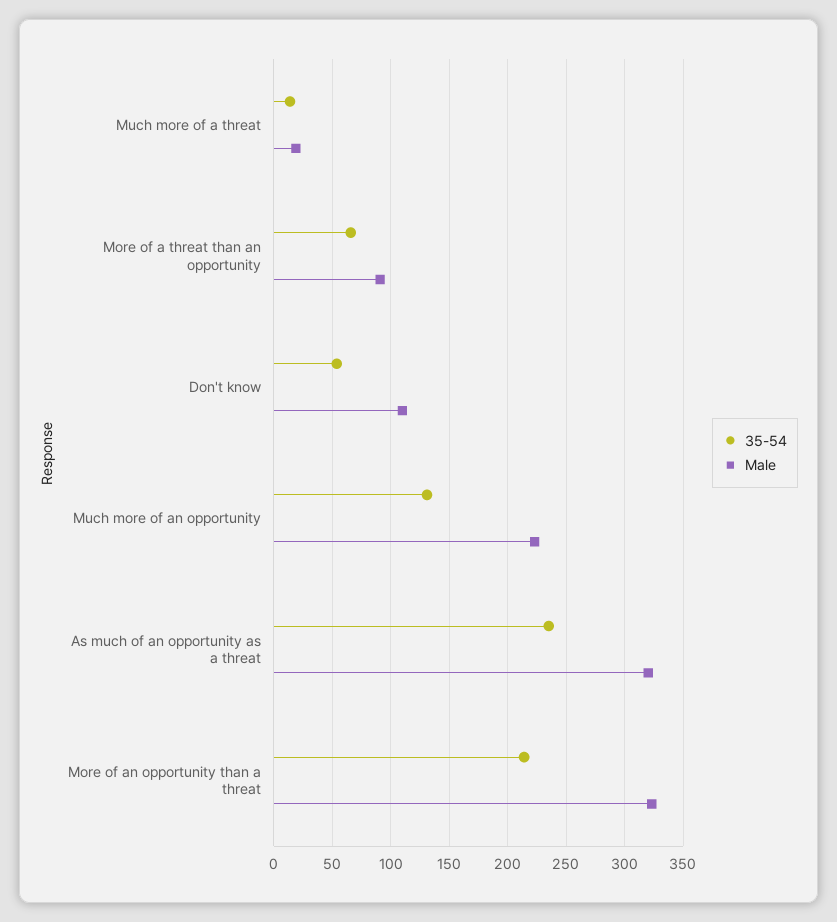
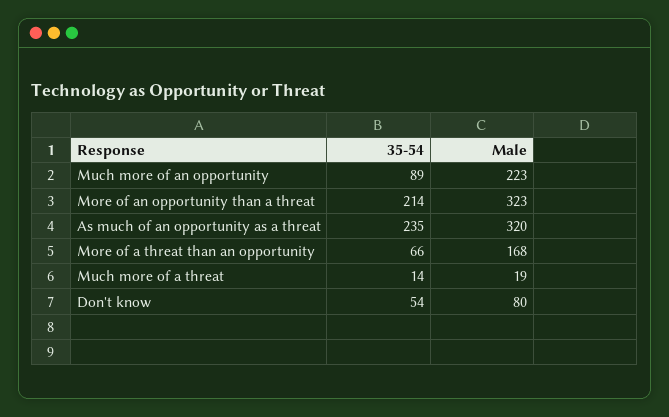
Male, More of a threat than an opportunity: 90 -> 168
Male, Don't know: 110 -> 80
35-54, Much more of an opportunity: 130 -> 89

